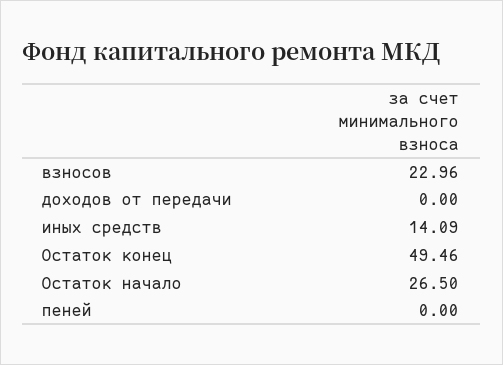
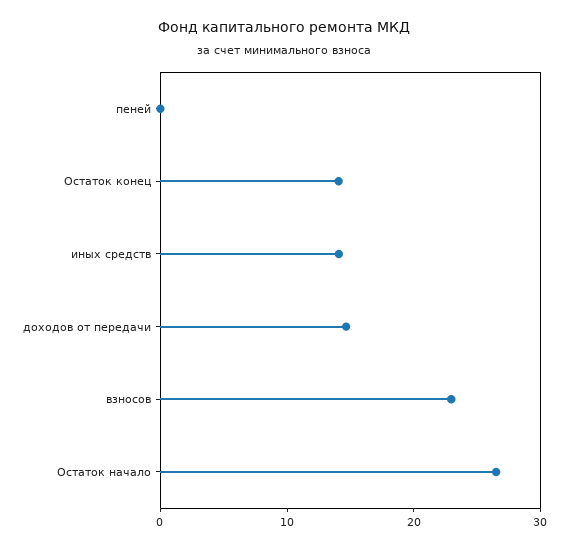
доходов от передачи: 0 -> 14
Остаток конец: 49.46 -> 14

